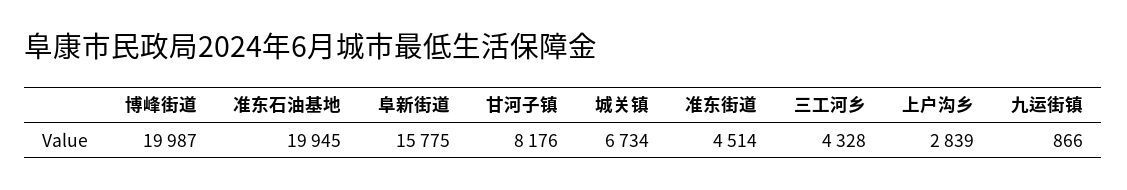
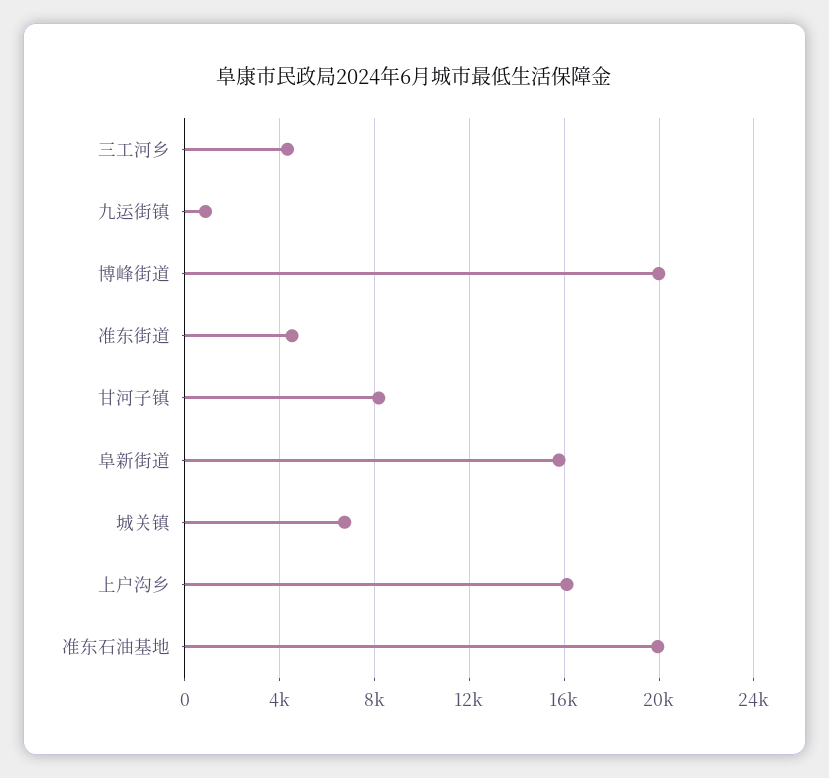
上户沟乡: 2839 -> 16000

